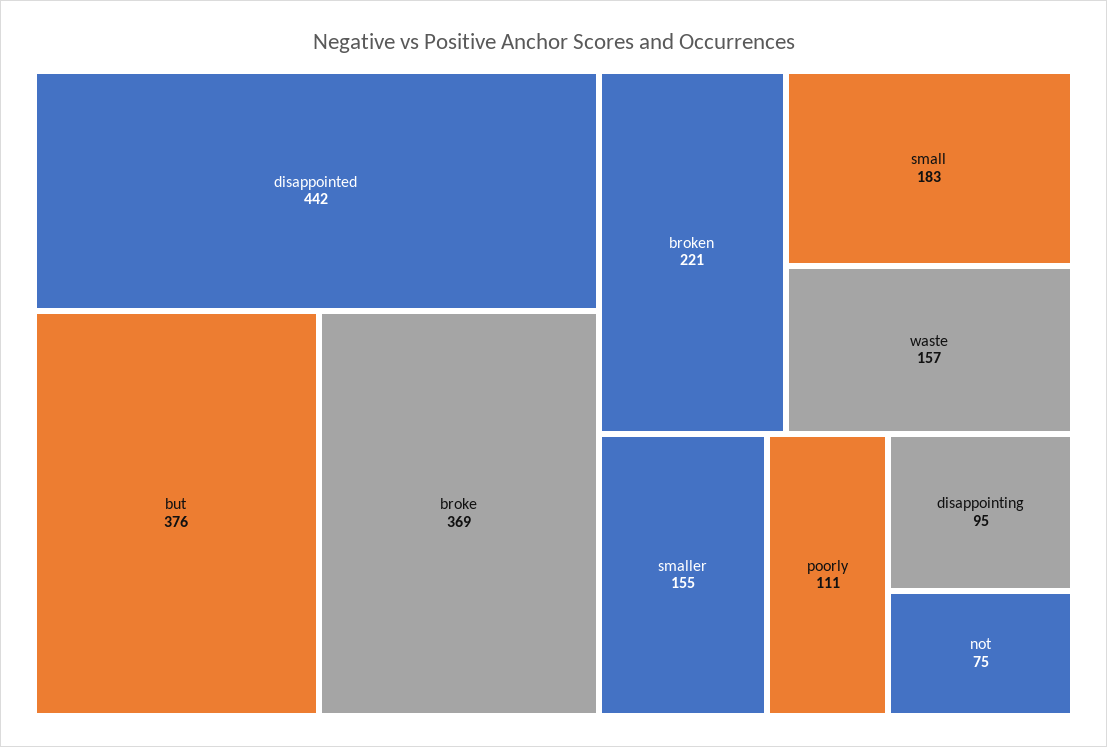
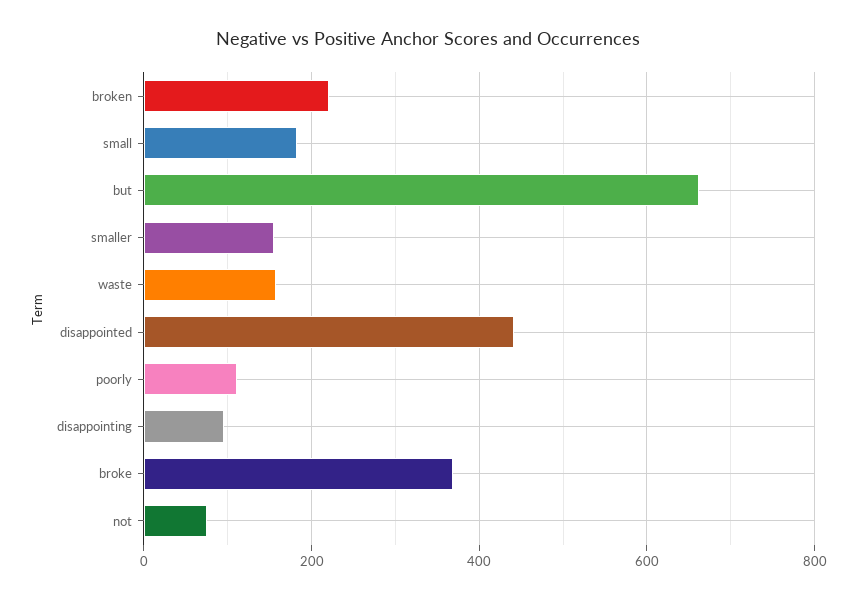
but: 376 -> 660

